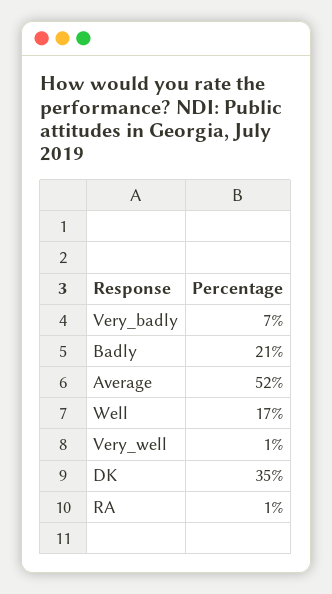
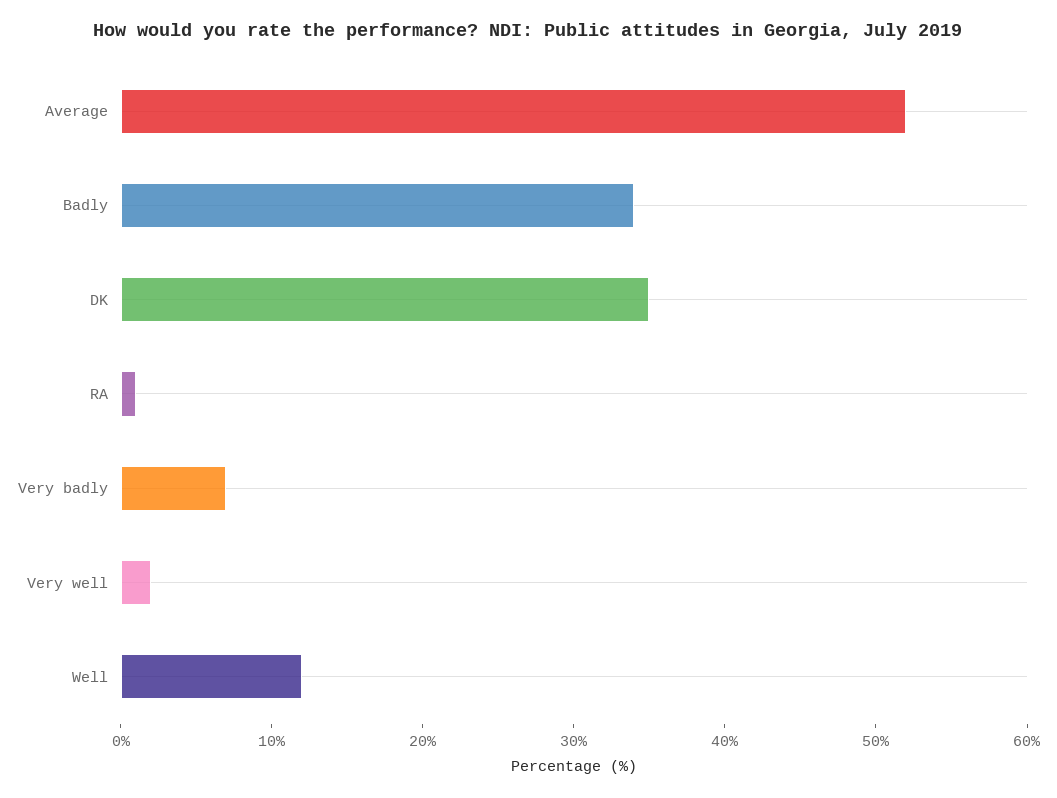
Badly: 21 -> 34
Well: 17 -> 12
Very_well: 1 -> 2

